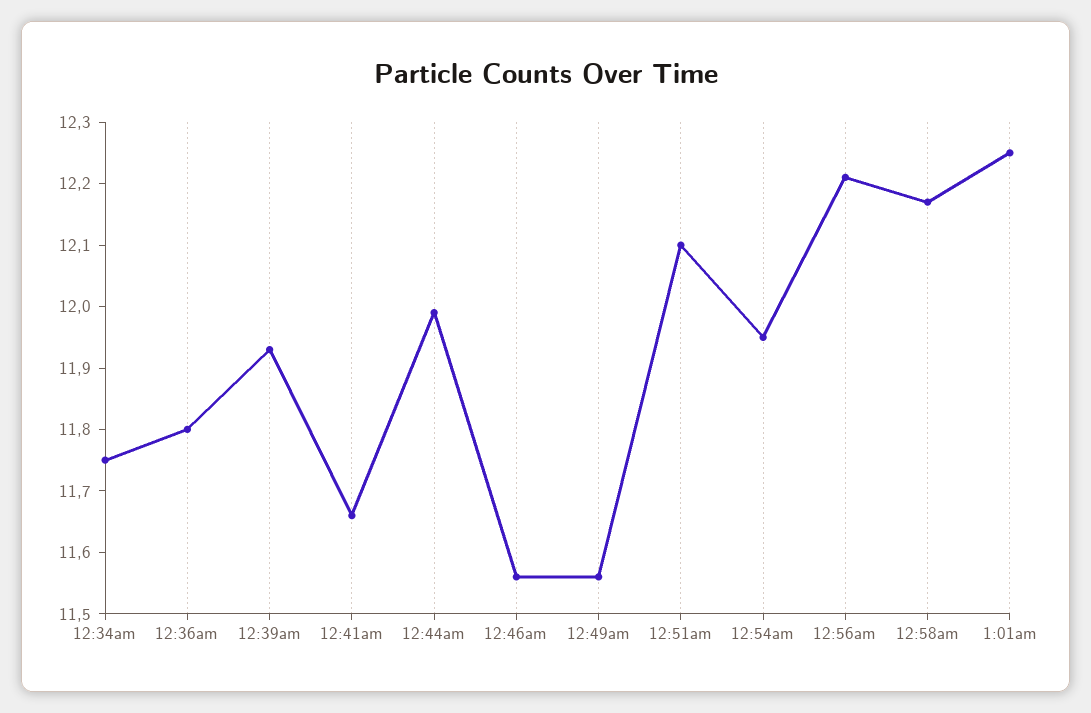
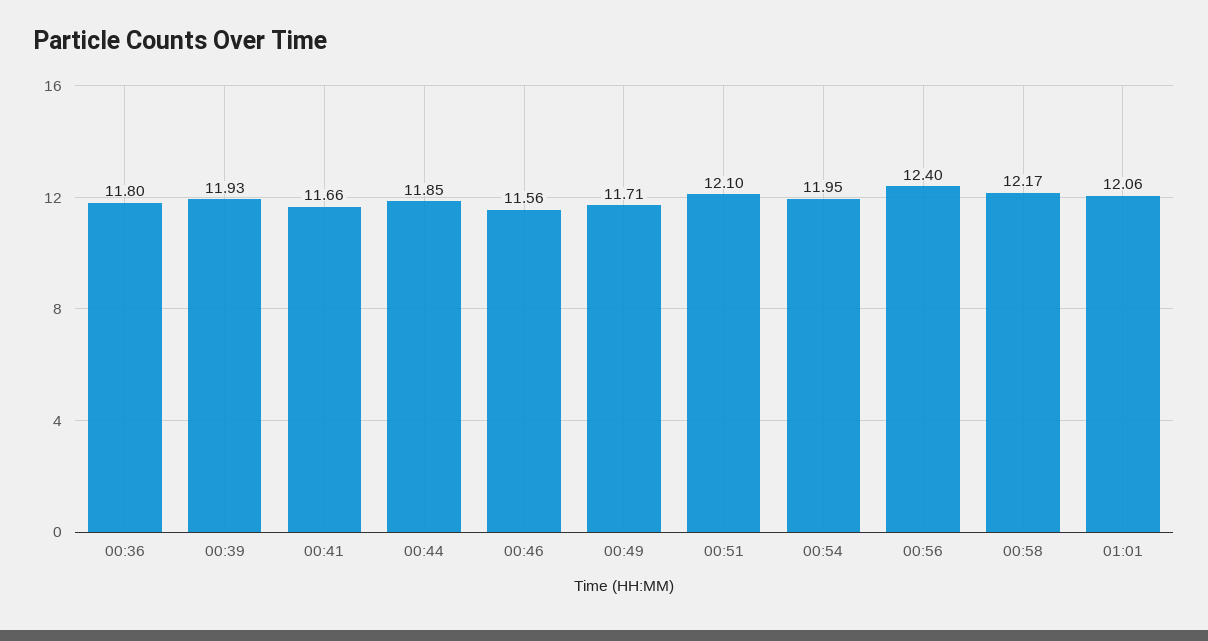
12:34am: 11.75 -> none
12:44am: 12 -> 11.85
12:49am: 11.55 -> 11.71
12:56am: 12.2 -> 12.4
1:01am: 12.25 -> 12.06

